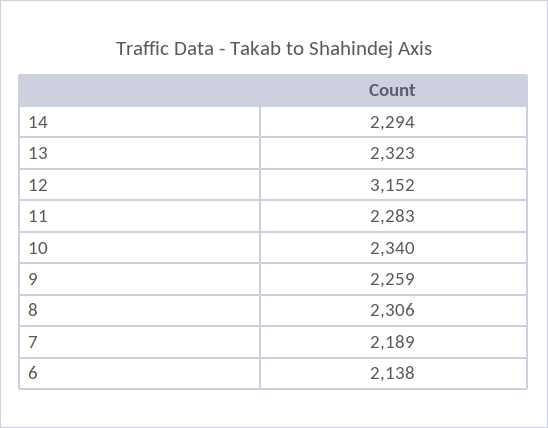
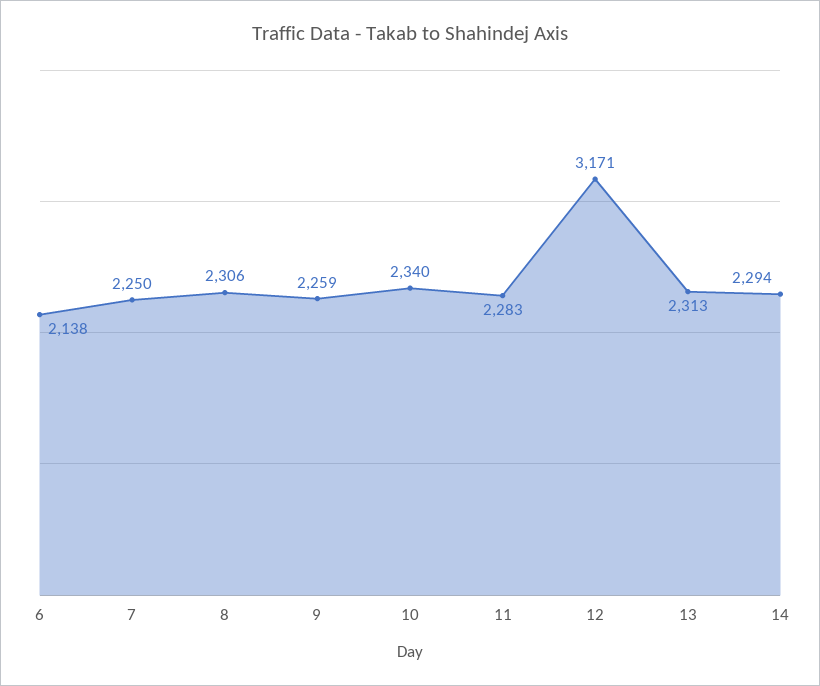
13: 2323 -> 2313
12: 3152 -> 3171
7: 2189 -> 2250

